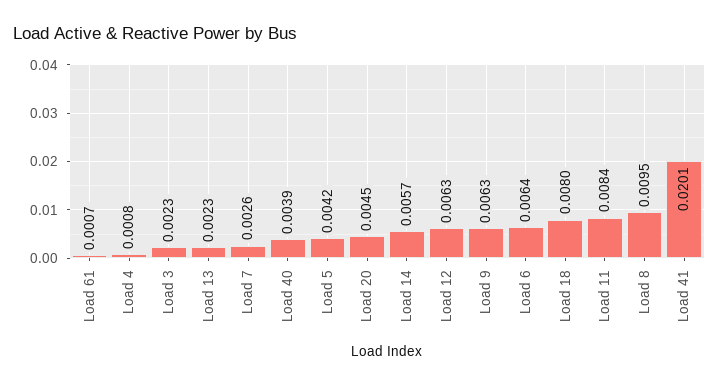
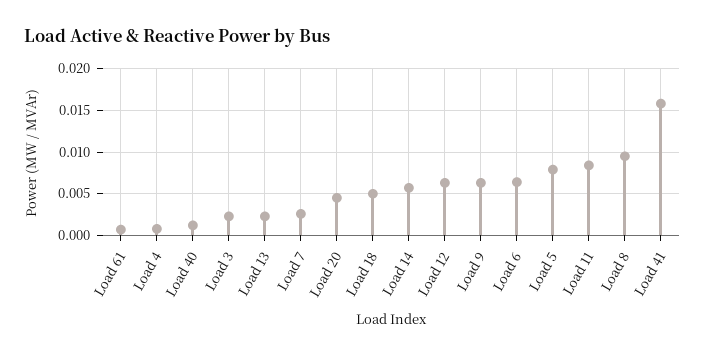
Load 40: 0.0039 -> 0.001
Load 5: 0.0042 -> 0.008
Load 18: 0.008 -> 0.005
Load 41: 0.0201 -> 0.016

